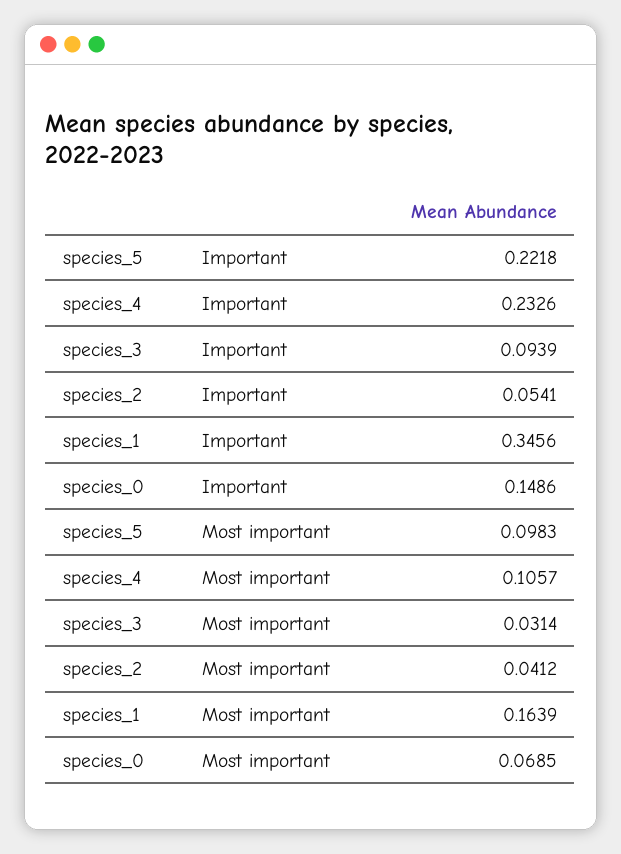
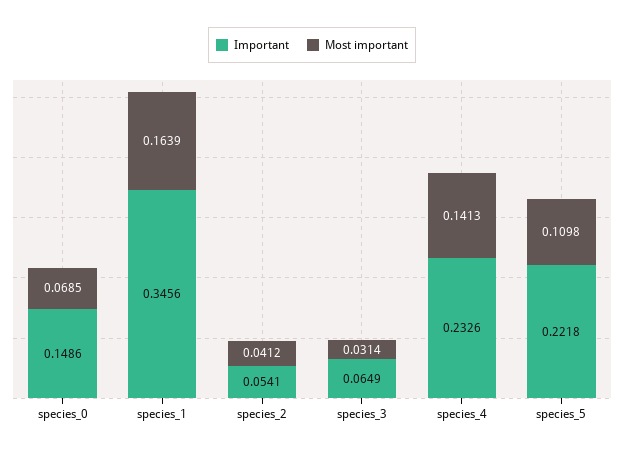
Important, species_3: 0.0939 -> 0.0649
Most important, species_5: 0.0983 -> 0.1098
Most important, species_4: 0.1057 -> 0.1413

